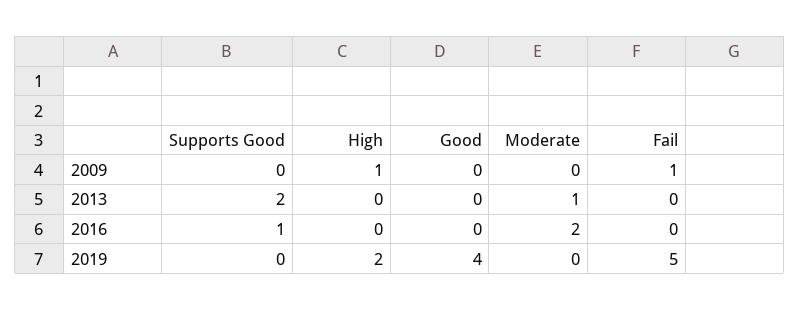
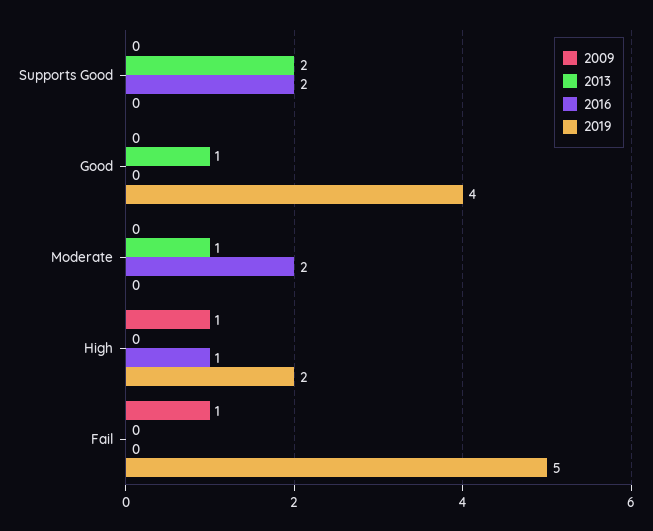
2013, Good: 0 -> 1
2016, Supports Good: 1 -> 2
2016, High: 0 -> 1

